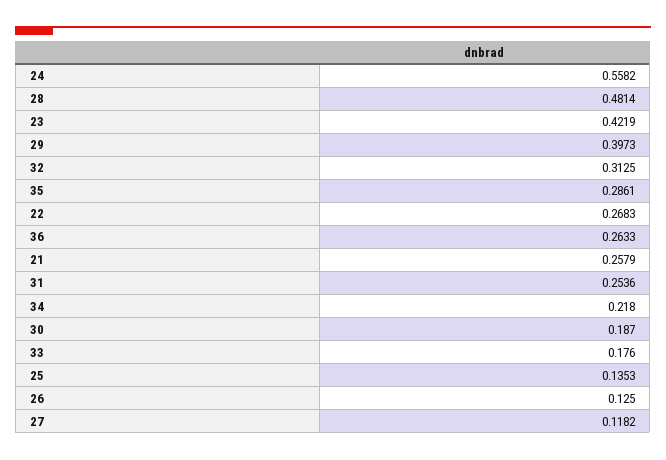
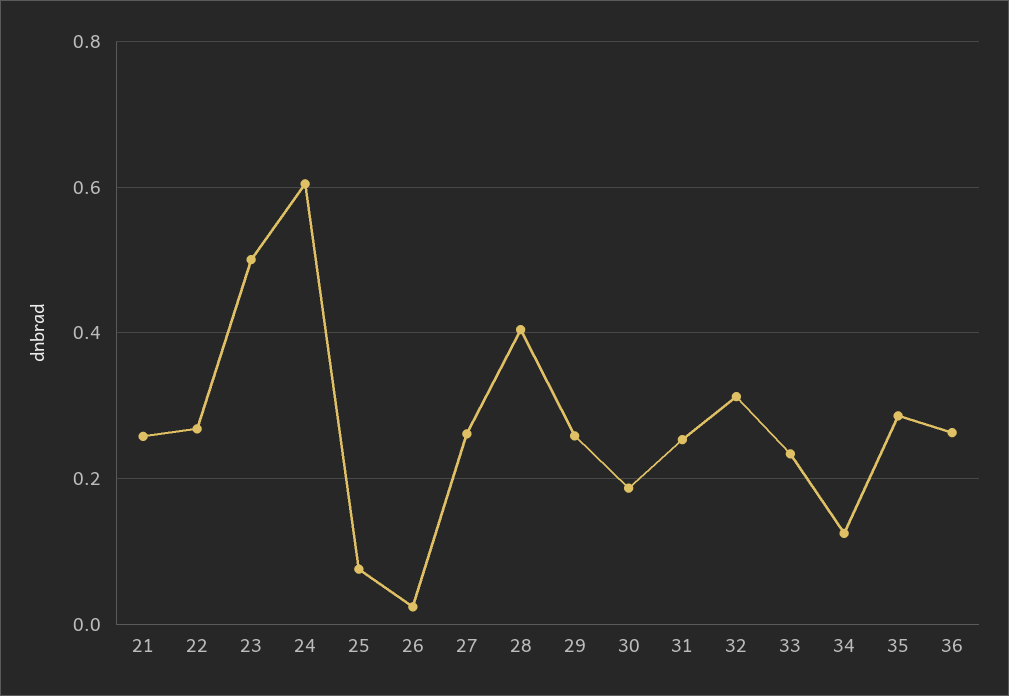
24: 0.5582 -> 0.6
28: 0.4814 -> 0.4
23: 0.4219 -> 0.5
29: 0.3973 -> 0.26
34: 0.218 -> 0.12
33: 0.176 -> 0.24
25: 0.1353 -> 0.08
26: 0.125 -> 0.02
27: 0.1182 -> 0.26

